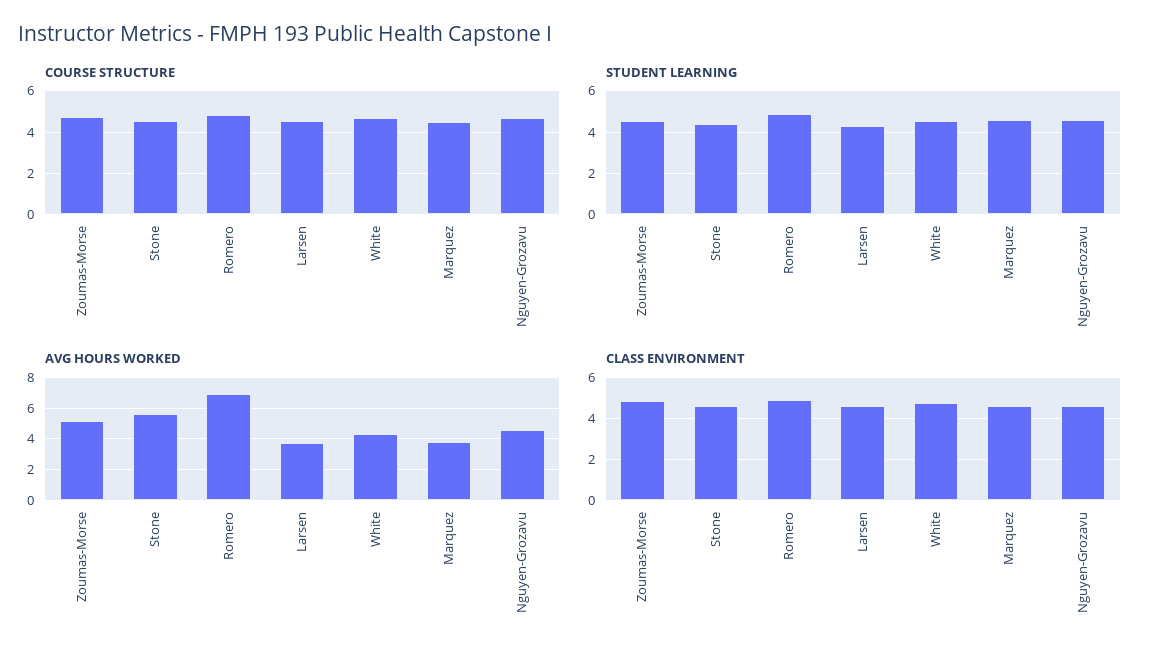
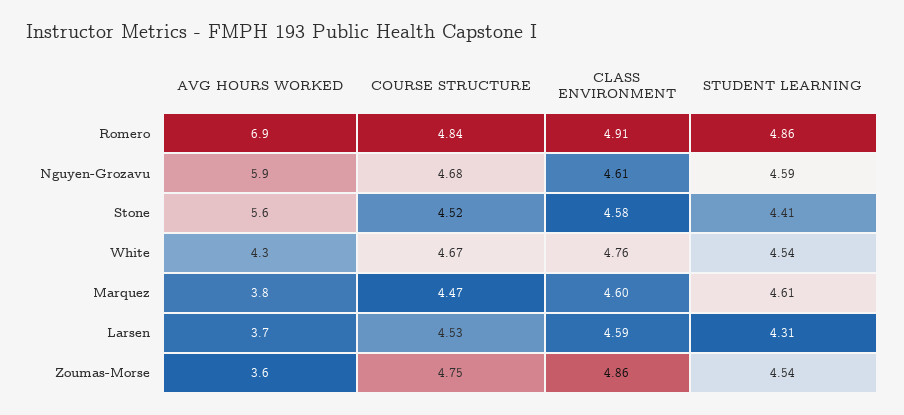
AVG HOURS WORKED, Zoumas-Morse: 5 -> 3.6
AVG HOURS WORKED, Nguyen-Grozavu: 4.5 -> 5.9

